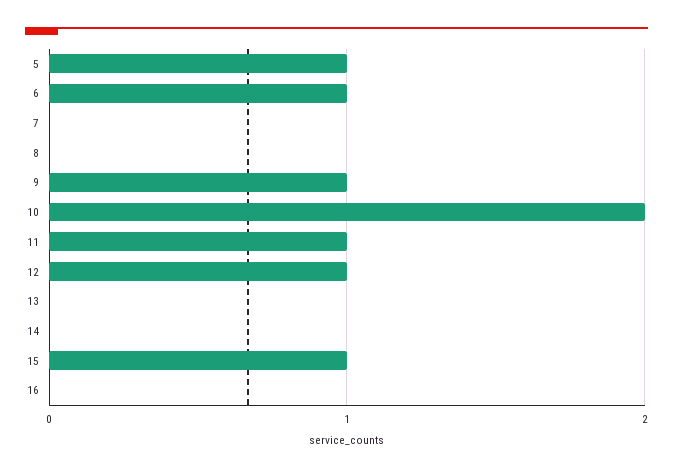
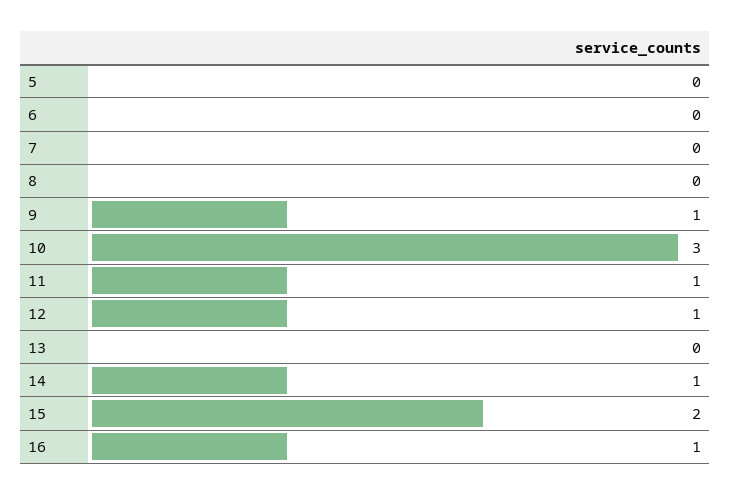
5: 1 -> 0
6: 1 -> 0
10: 2 -> 3
14: 0 -> 1
15: 1 -> 2
16: 0 -> 1

